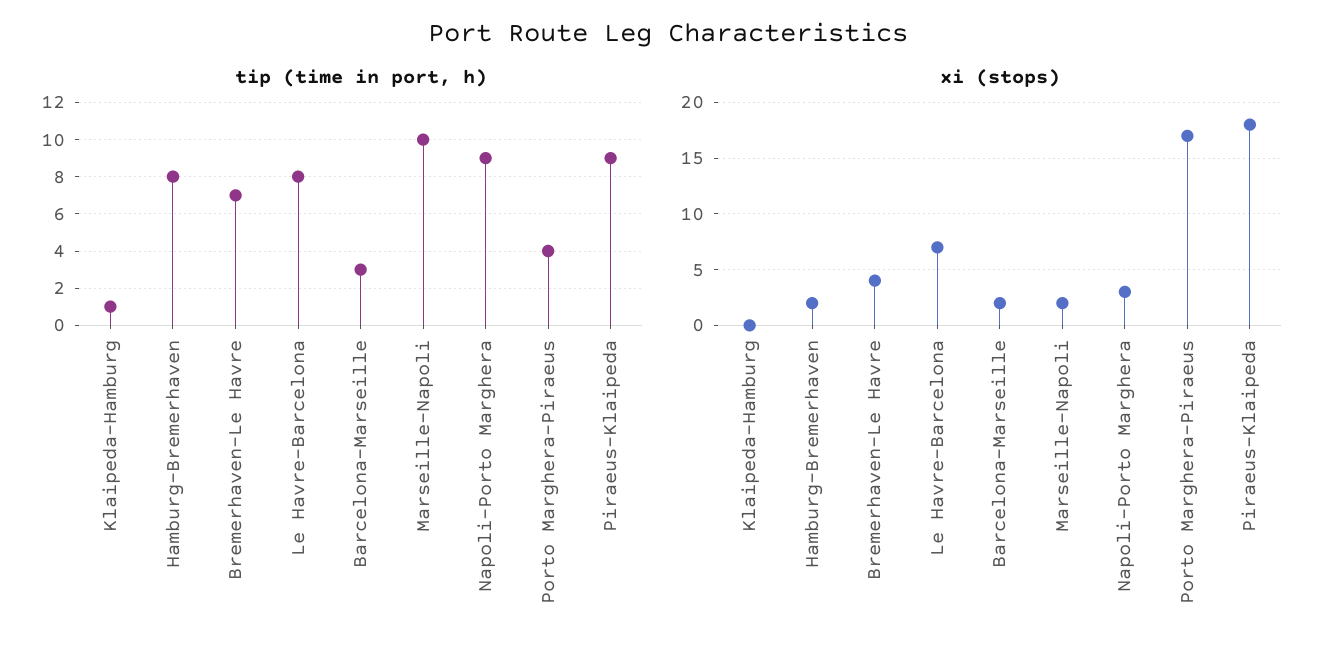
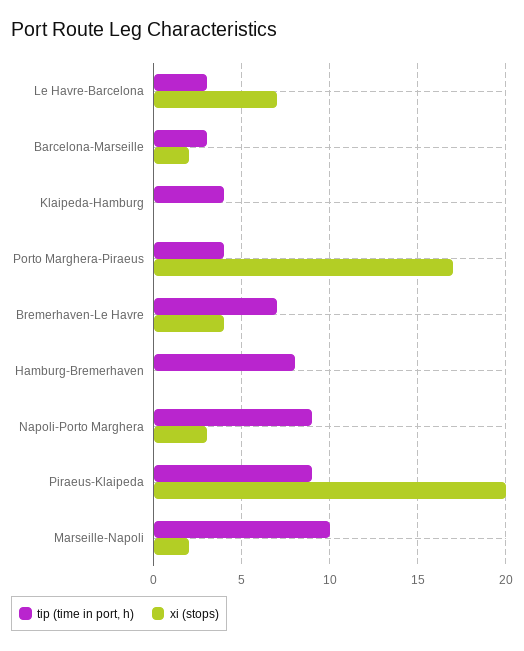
tip (time in port, h), Klaipeda-Hamburg: 1 -> 4
tip (time in port, h), Le Havre-Barcelona: 8 -> 3
xi (stops), Hamburg-Bremerhaven: 2 -> 0
xi (stops), Piraeus-Klaipeda: 18 -> 20

